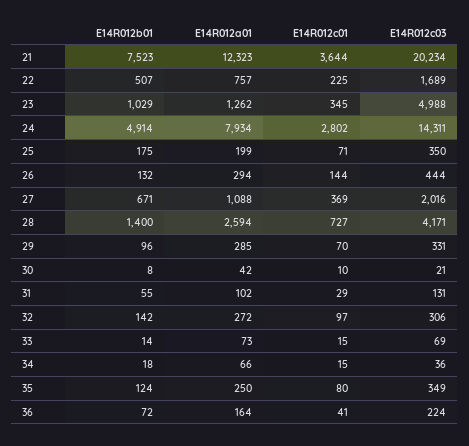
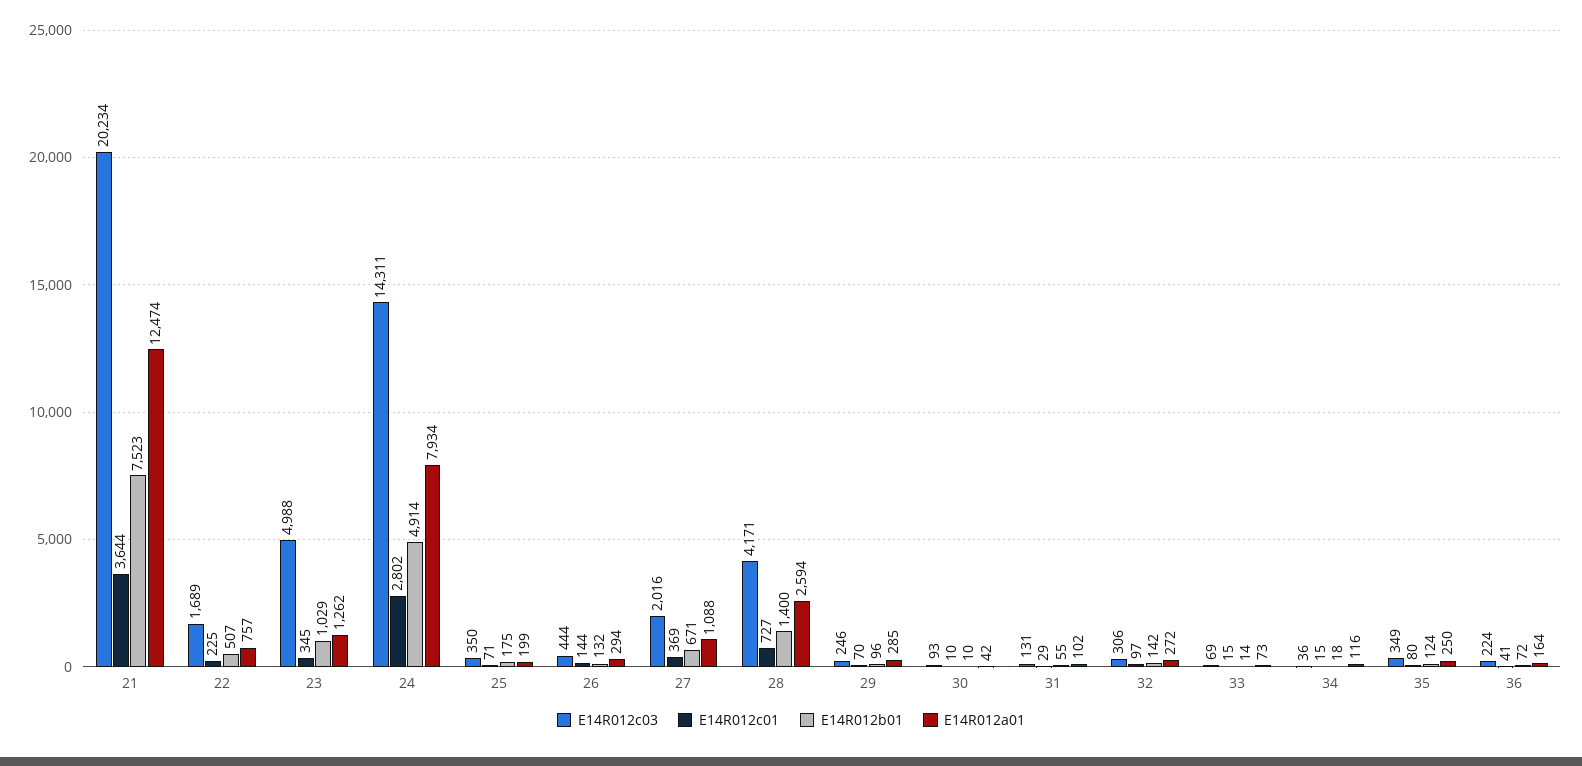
E14R012a01, 21: 12323 -> 12474
E14R012c03, 29: 331 -> 246
E14R012b01, 30: 8 -> 10
E14R012c03, 30: 21 -> 93
E14R012a01, 34: 66 -> 116

